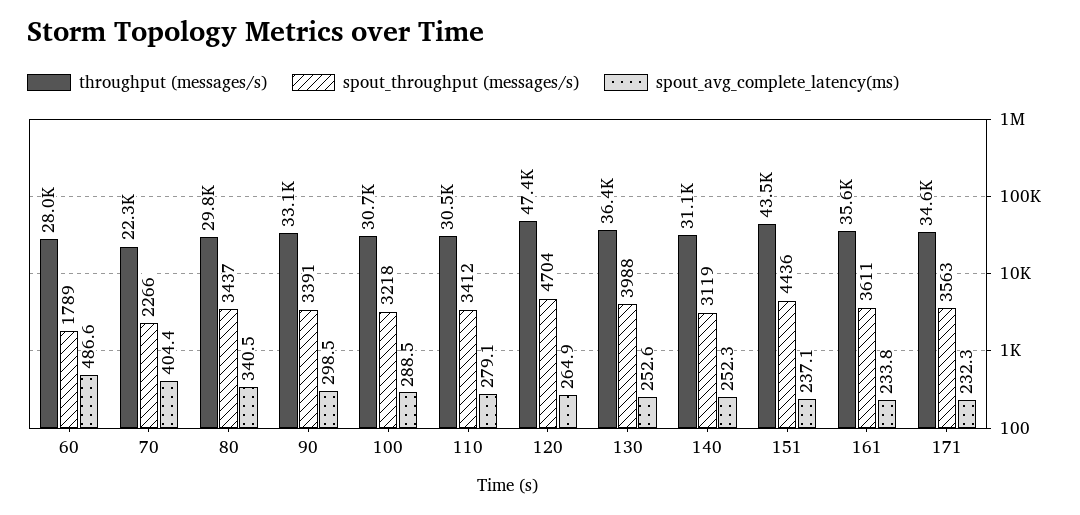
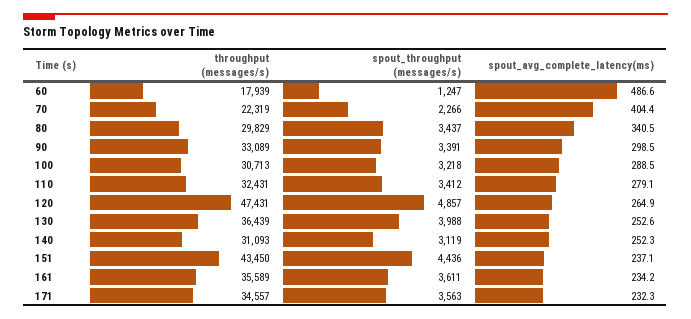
throughput (messages/s), 60: 28000 -> 17939
spout_throughput (messages/s), 60: 1789 -> 1247
throughput (messages/s), 110: 30500 -> 32431
spout_throughput (messages/s), 120: 4704 -> 4857
spout_avg_complete_latency(ms), 161: 233.8 -> 234.2

